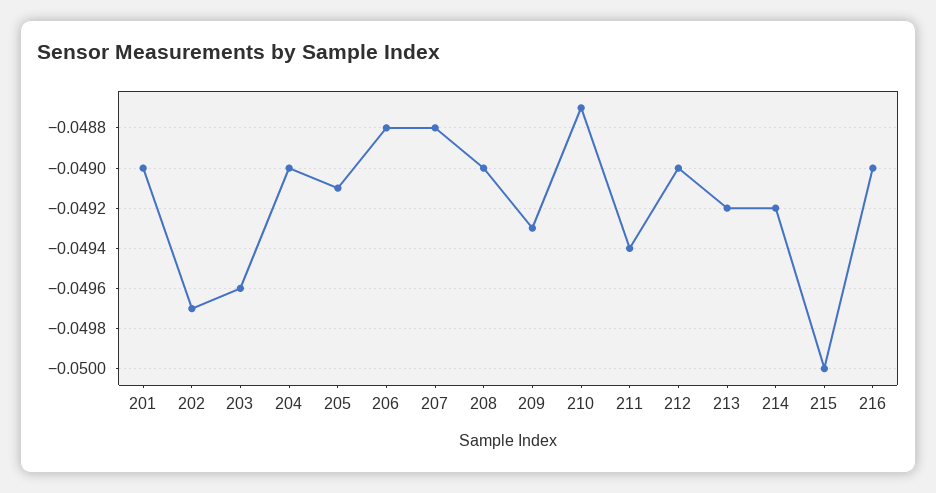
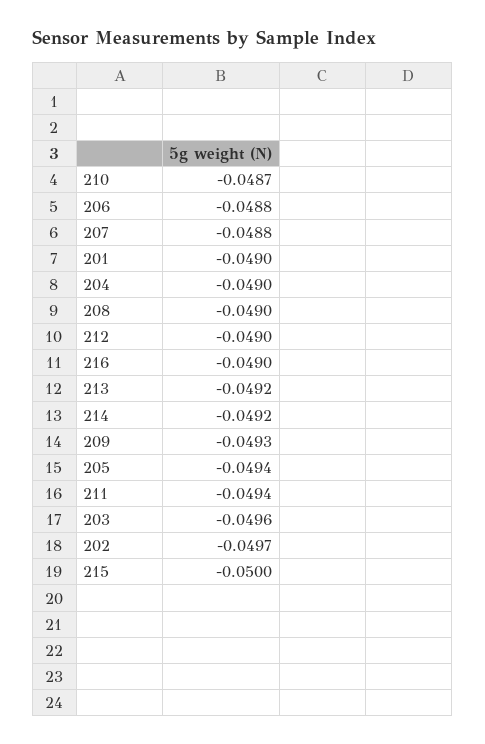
205: -0.0491 -> -0.0494

